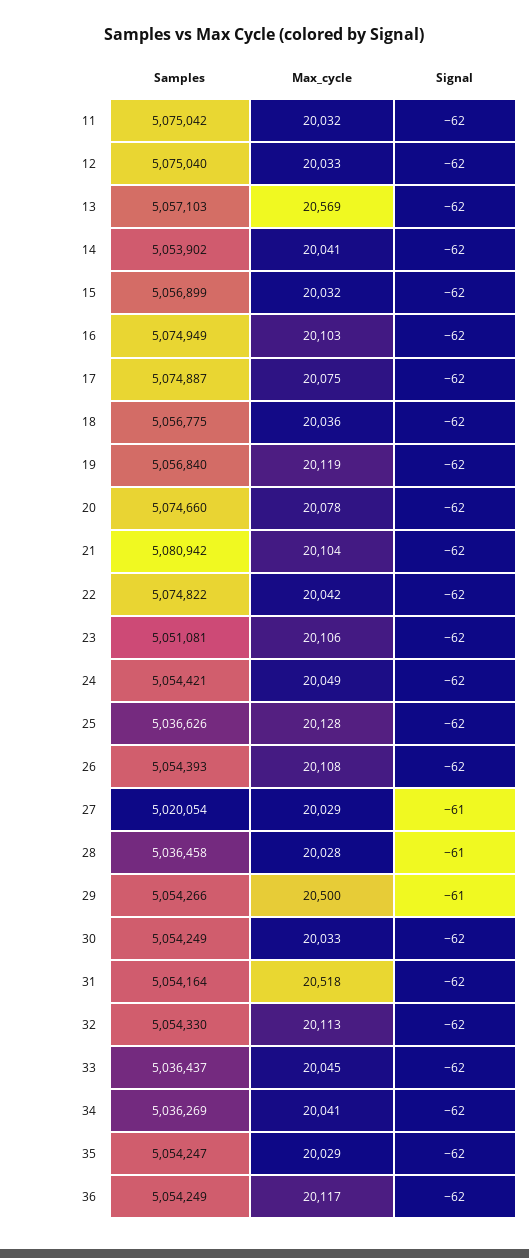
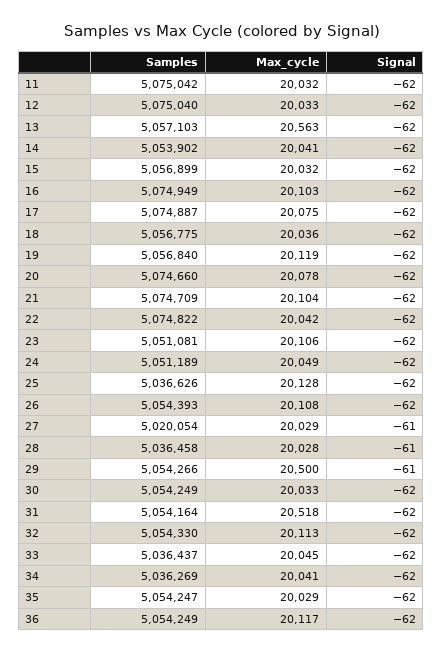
Max_cycle, 13: 20569 -> 20563
Samples, 21: 5080942 -> 5074709
Samples, 24: 5054421 -> 5051189

